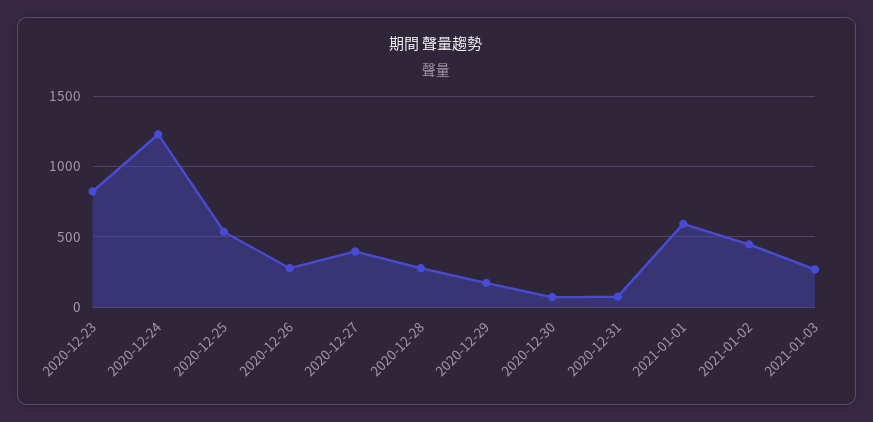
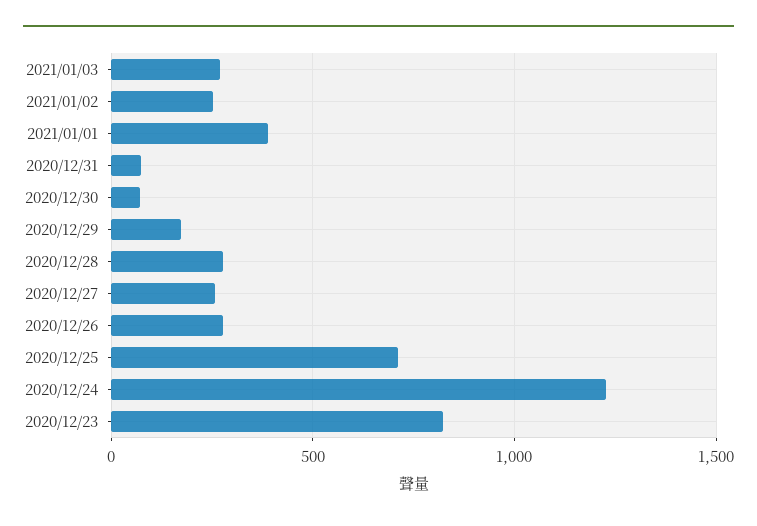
2020-12-25: 550 -> 700
2020-12-27: 400 -> 250
2021-01-01: 600 -> 400
2021-01-02: 450 -> 250

